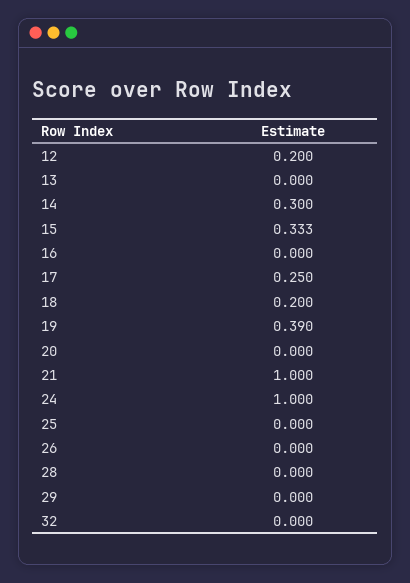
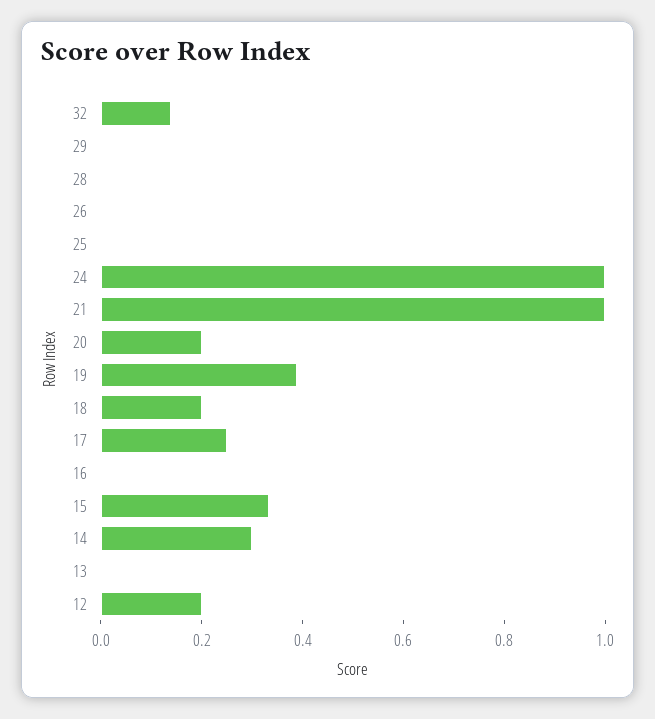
20: 0 -> 0.2
32: 0 -> 0.15

